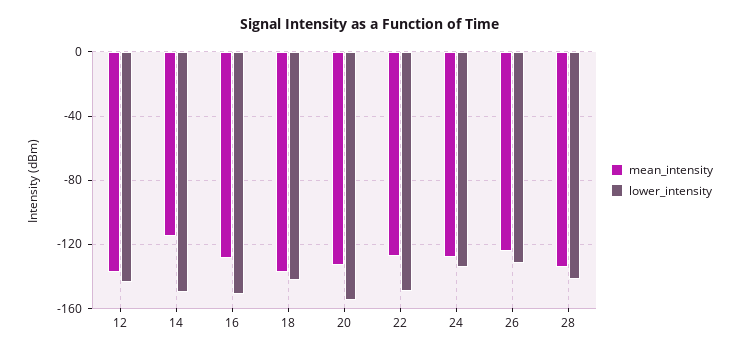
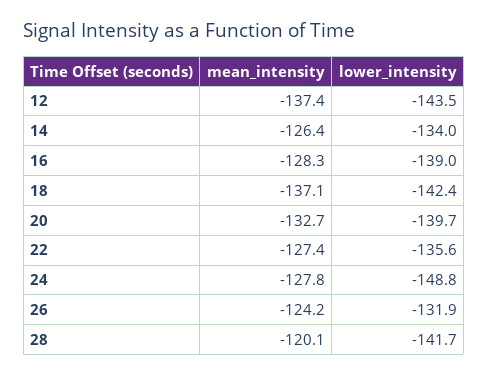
mean_intensity, 14: -115 -> -126.4
lower_intensity, 14: -150 -> -134
lower_intensity, 16: -150 -> -139
lower_intensity, 20: -155 -> -139.7
lower_intensity, 22: -150 -> -135.6
lower_intensity, 24: -135 -> -148.8
mean_intensity, 28: -135 -> -120.1

